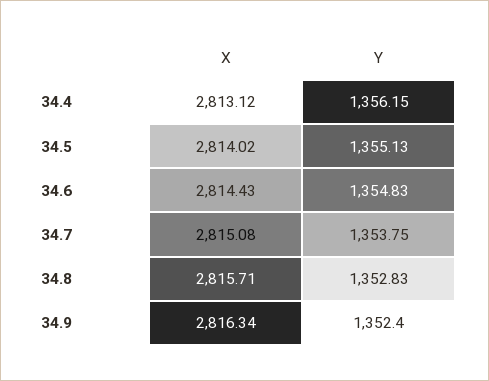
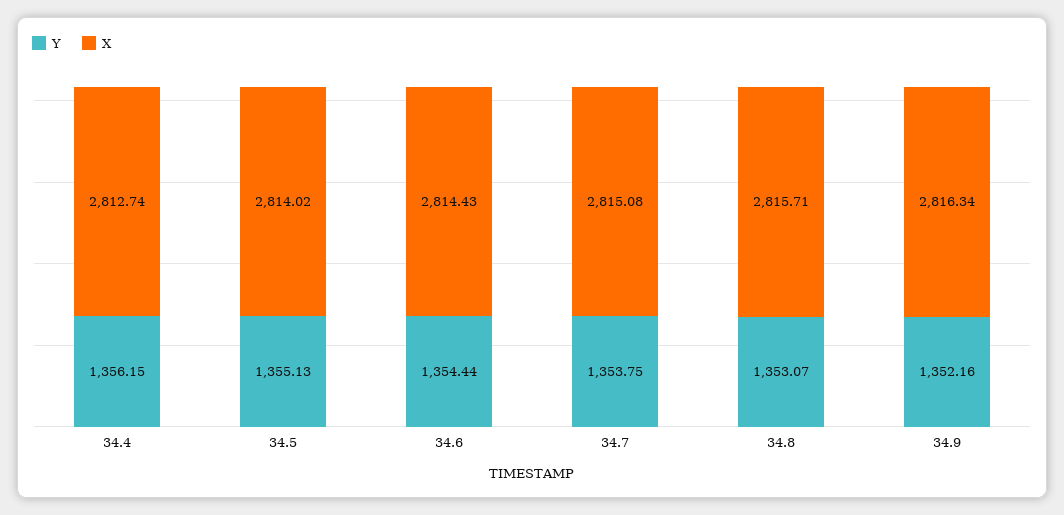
X, 34.4: 2813.12 -> 2812.74
Y, 34.6: 1354.83 -> 1354.44
Y, 34.8: 1352.83 -> 1353.07
Y, 34.9: 1352.4 -> 1352.16

